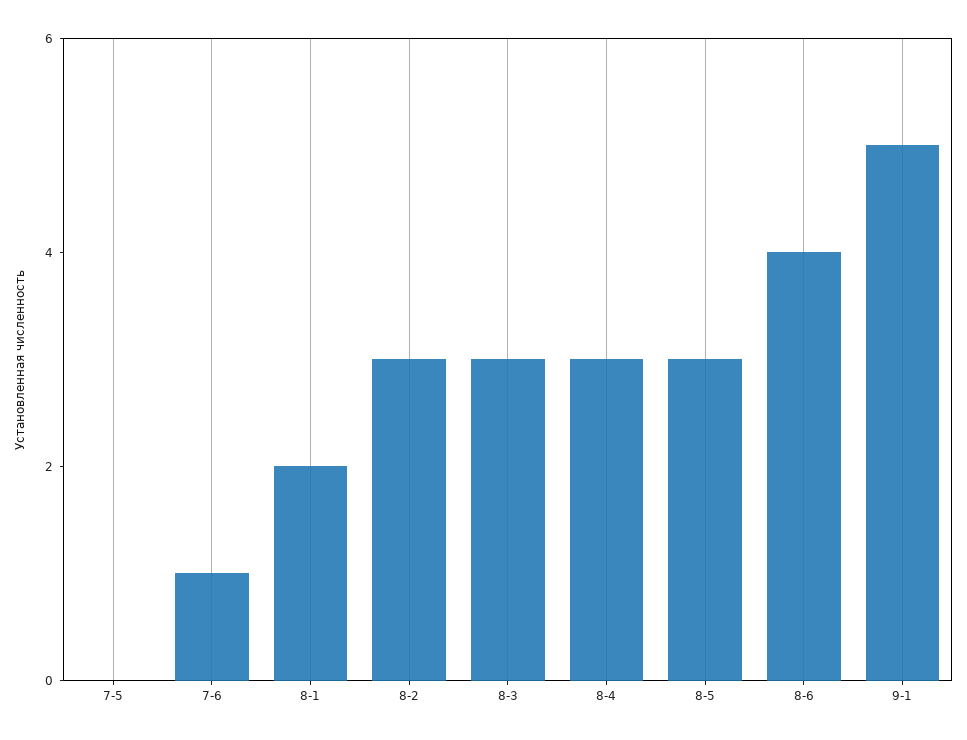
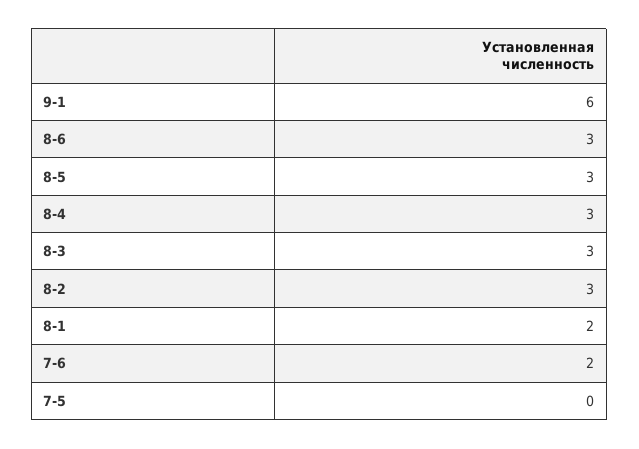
7-6: 1 -> 2
8-6: 4 -> 3
9-1: 5 -> 6

